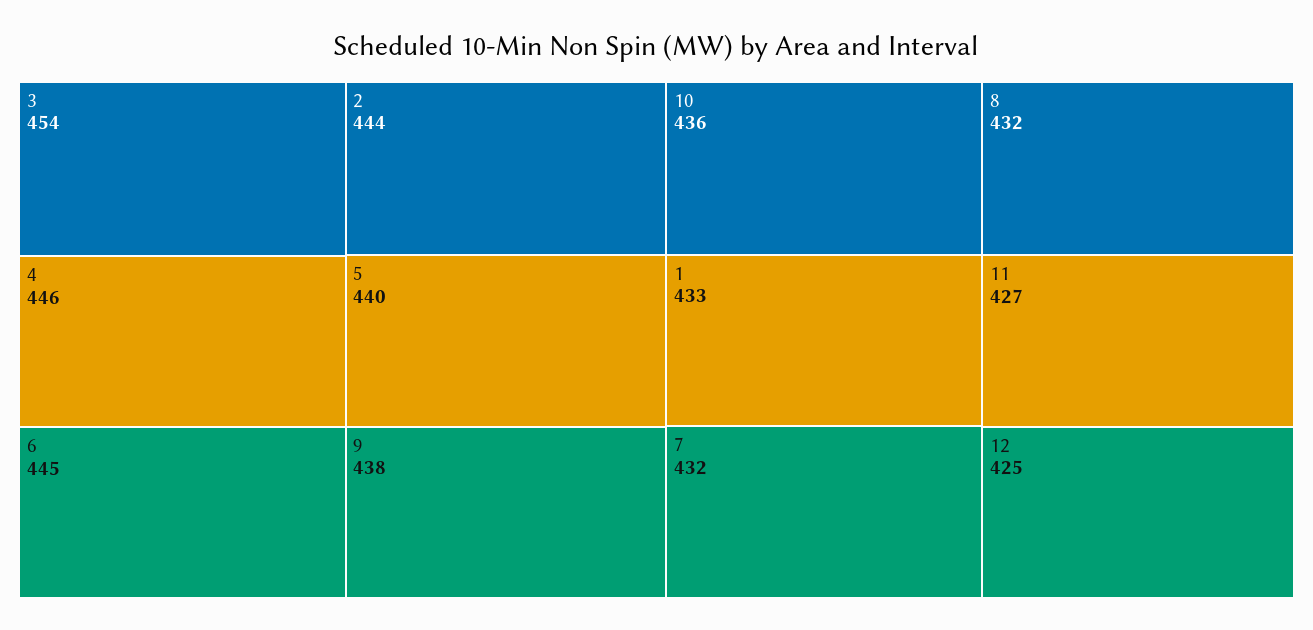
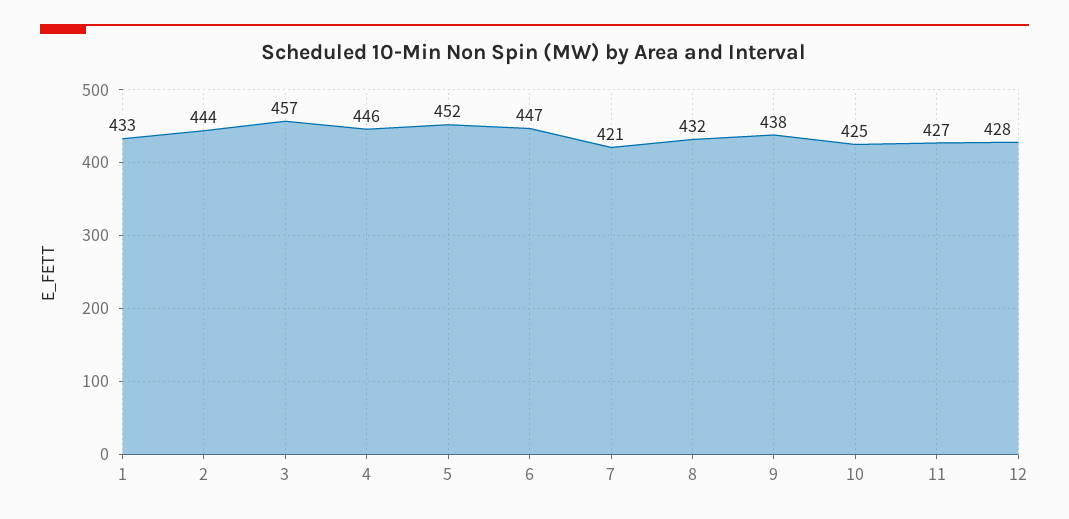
3: 454 -> 457
6: 445 -> 447
5: 440 -> 452
10: 436 -> 425
7: 432 -> 421
12: 425 -> 428

